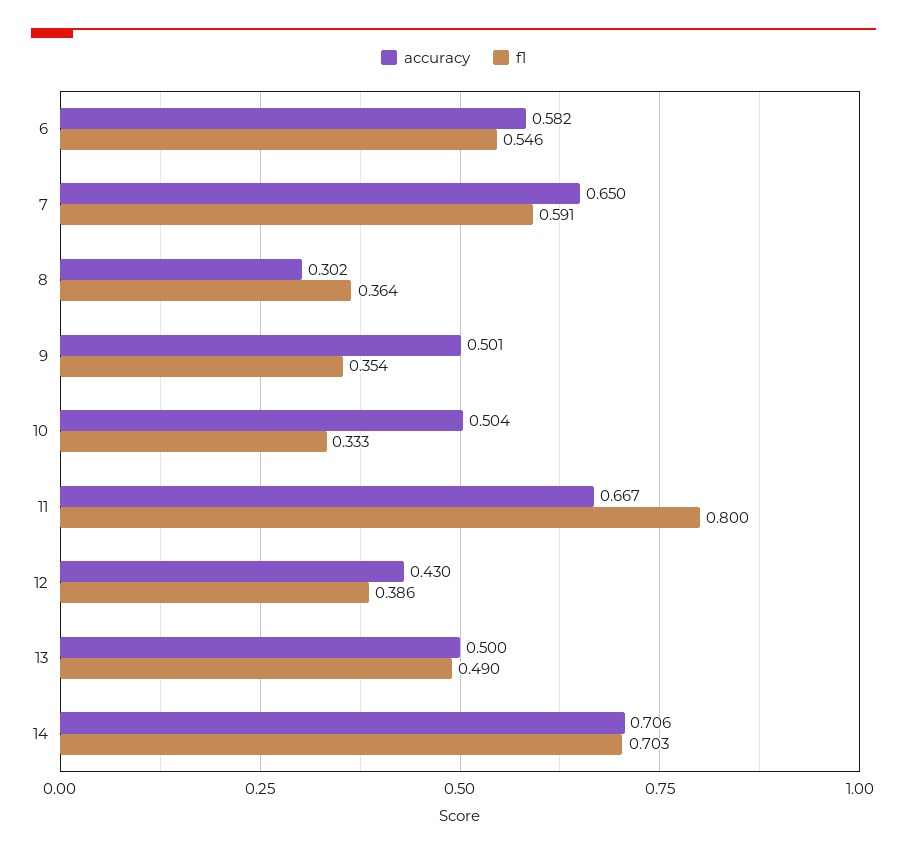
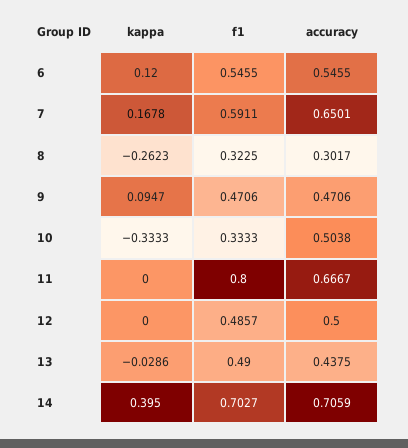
accuracy, 6: 0.582 -> 0.5455
f1, 8: 0.364 -> 0.3225
accuracy, 9: 0.501 -> 0.4706
f1, 9: 0.354 -> 0.4706
accuracy, 12: 0.43 -> 0.5
f1, 12: 0.386 -> 0.4857
accuracy, 13: 0.5 -> 0.4375
kappa, 6: none -> 0.12
kappa, 7: none -> 0.1678
kappa, 8: none -> -0.2623
kappa, 9: none -> 0.0947
kappa, 10: none -> -0.3333
kappa, 11: none -> 0
kappa, 12: none -> 0
kappa, 13: none -> -0.0286
kappa, 14: none -> 0.395

